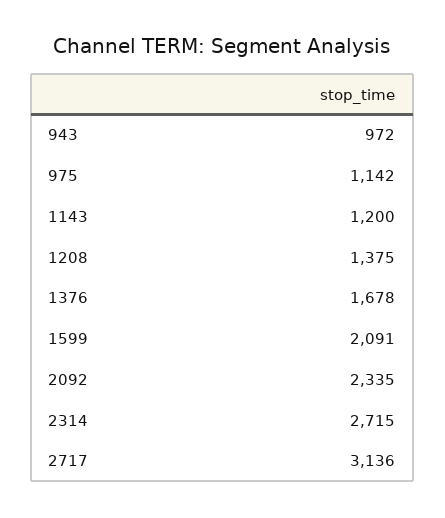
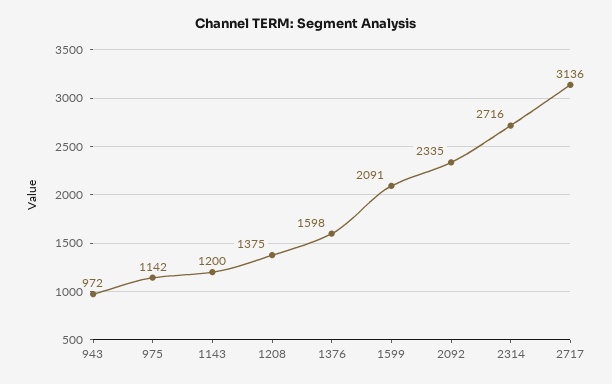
1376: 1678 -> 1598
2314: 2715 -> 2716

